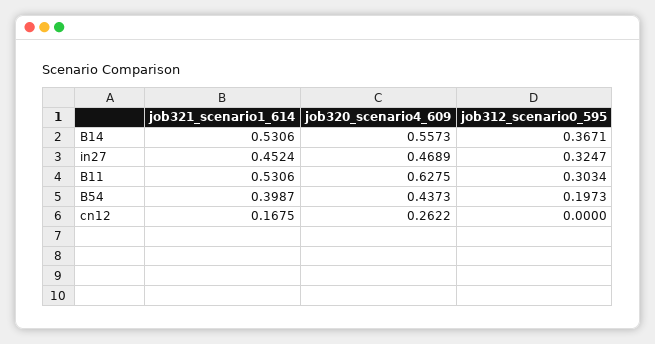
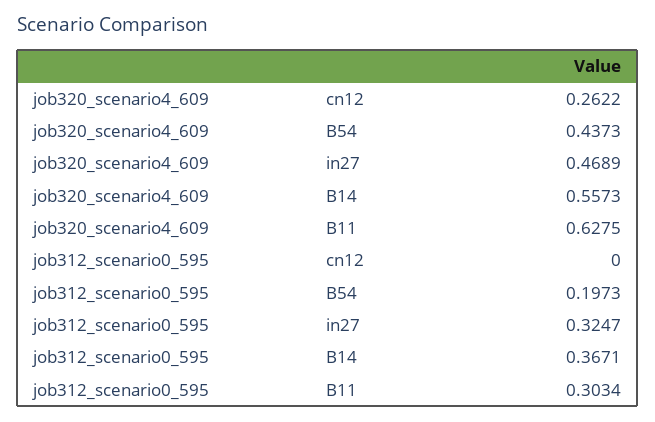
job321_scenario1_614, B14: 0.5306 -> none
job321_scenario1_614, in27: 0.4524 -> none
job321_scenario1_614, B11: 0.5306 -> none
job321_scenario1_614, B54: 0.3987 -> none
job321_scenario1_614, cn12: 0.1675 -> none

